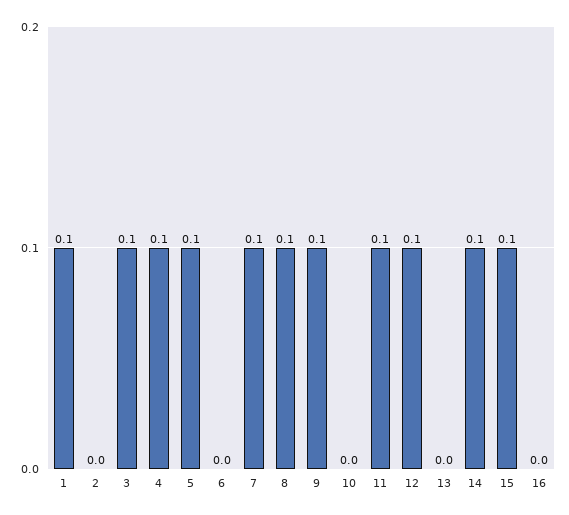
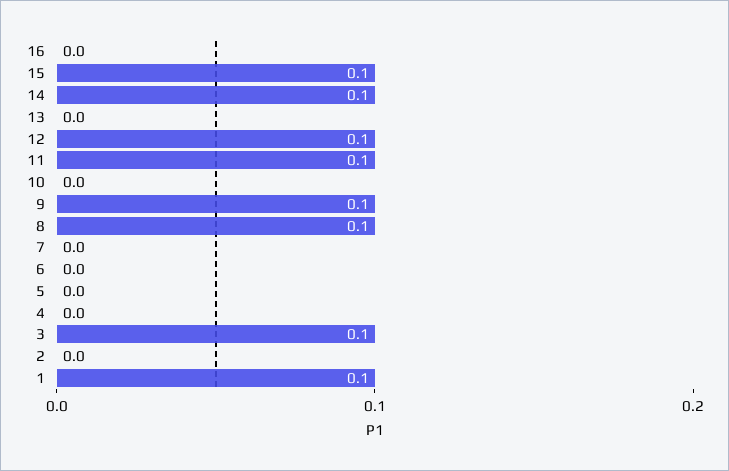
4: 0.1 -> 0
5: 0.1 -> 0
7: 0.1 -> 0

